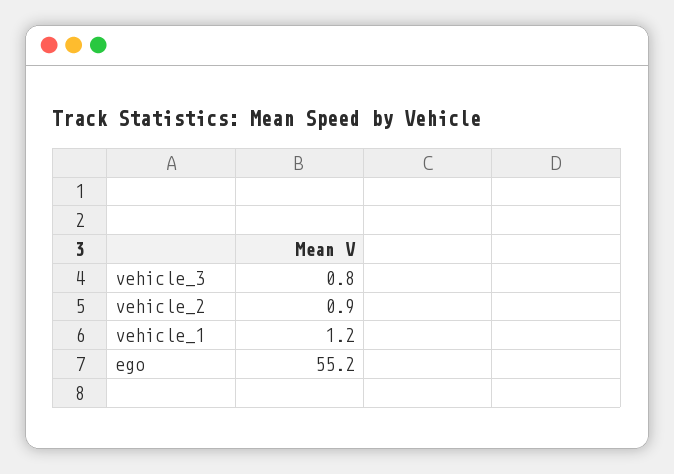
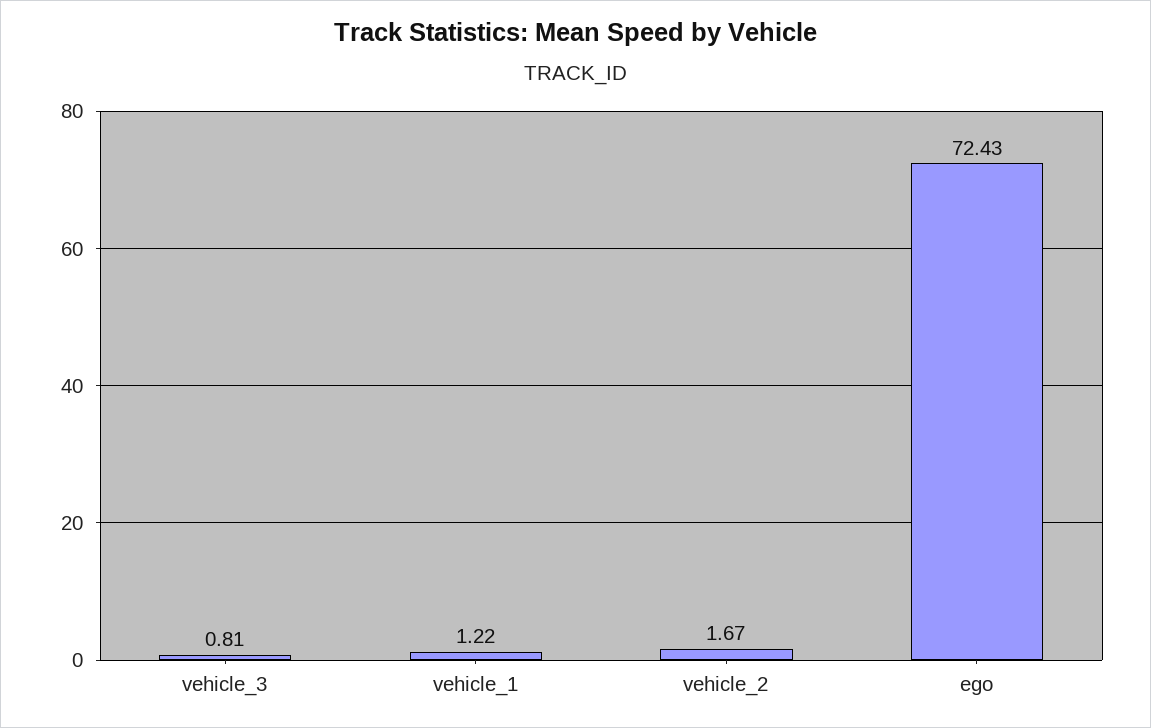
vehicle_2: 0.9 -> 1.67
ego: 55.2 -> 72.43

